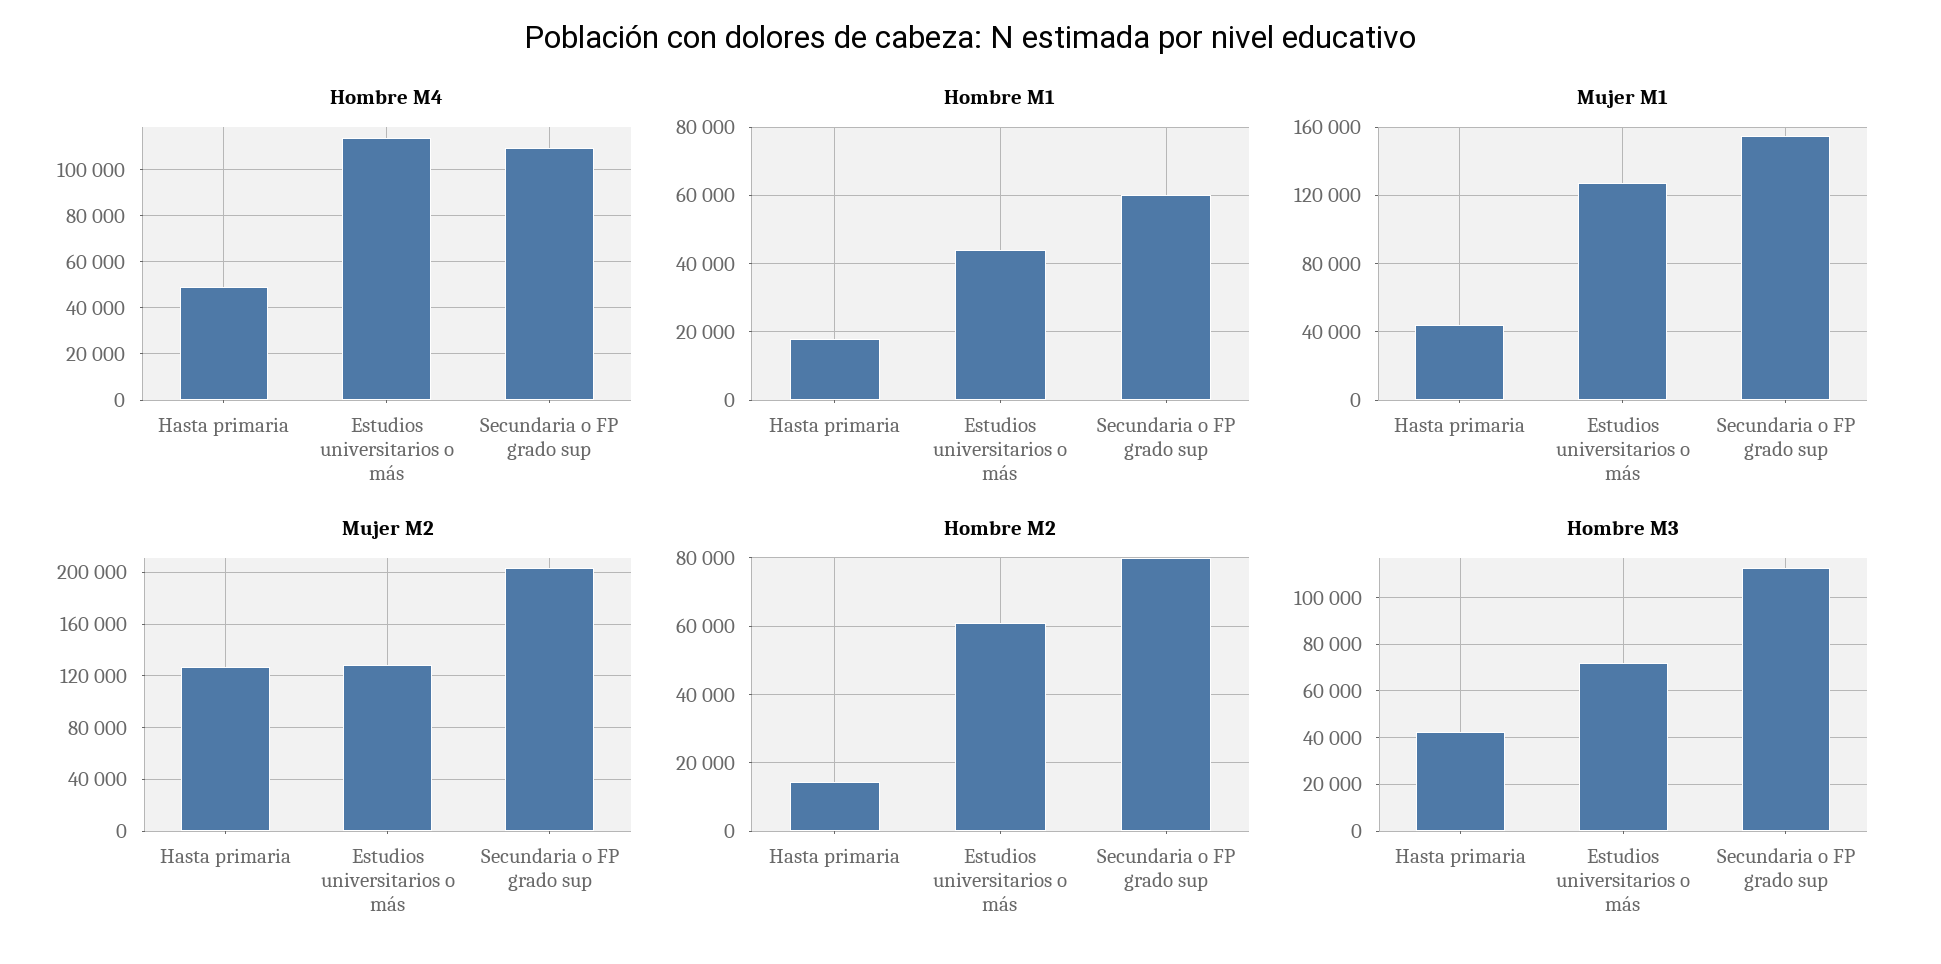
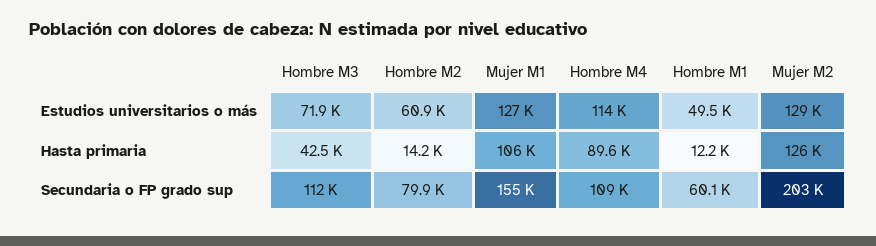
Hombre M4, Hasta primaria: 50000 -> 89600
Hombre M1, Hasta primaria: 18000 -> 12200
Hombre M1, Estudios universitarios o más: 44000 -> 49500
Mujer M1, Hasta primaria: 45000 -> 106000

